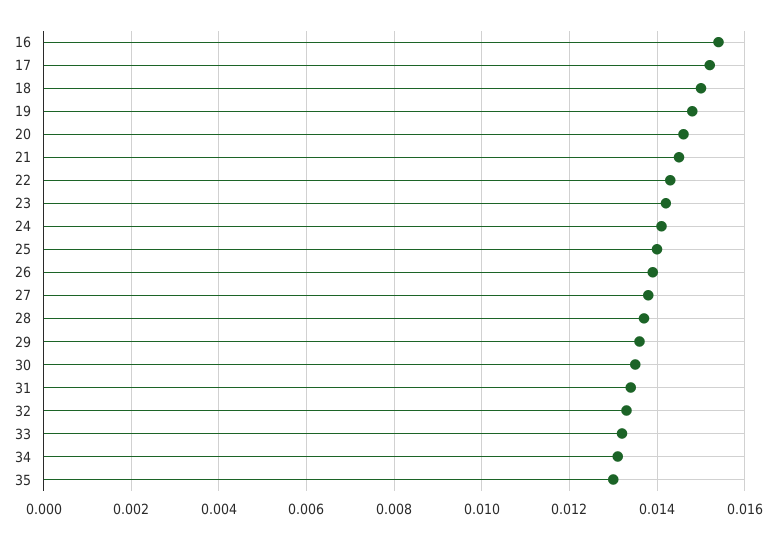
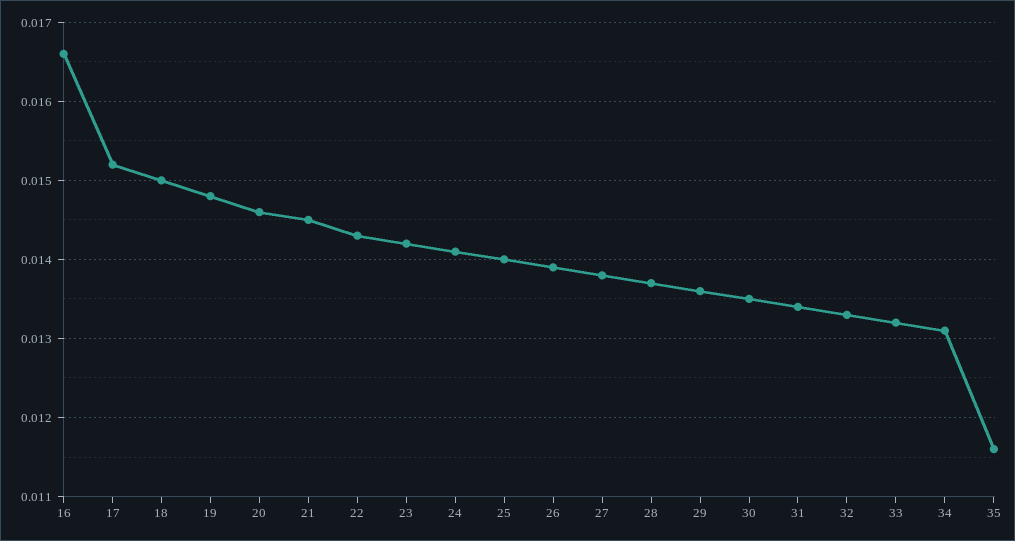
16: 0.0155 -> 0.0166
35: 0.013 -> 0.0116

